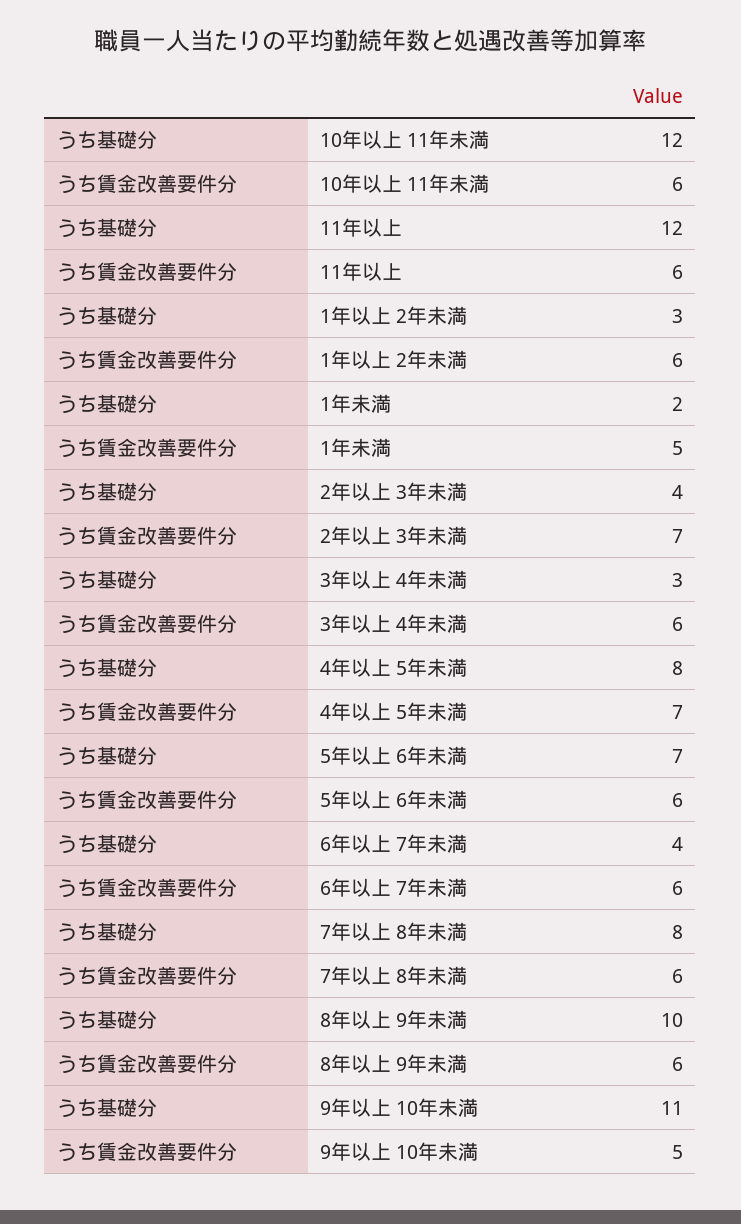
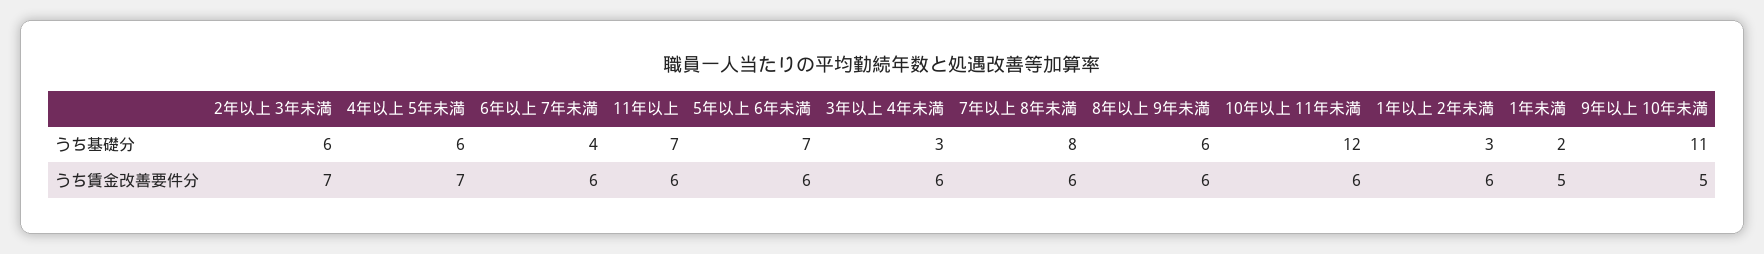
うち基礎分, 11年以上: 12 -> 7
うち基礎分, 2年以上 3年未満: 4 -> 6
うち基礎分, 4年以上 5年未満: 8 -> 6
うち基礎分, 8年以上 9年未満: 10 -> 6

